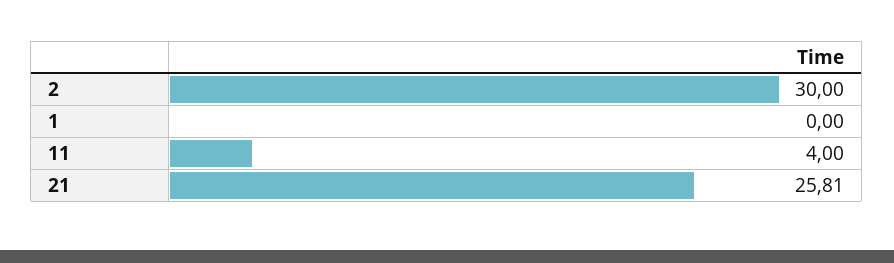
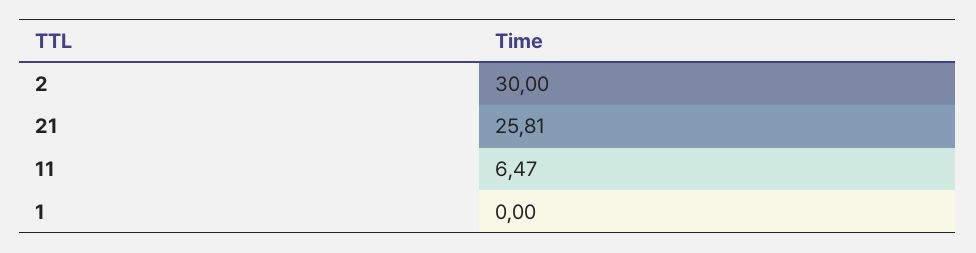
11: 4 -> 6.47

